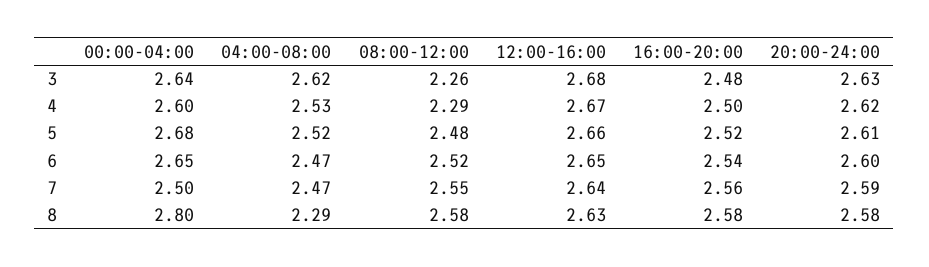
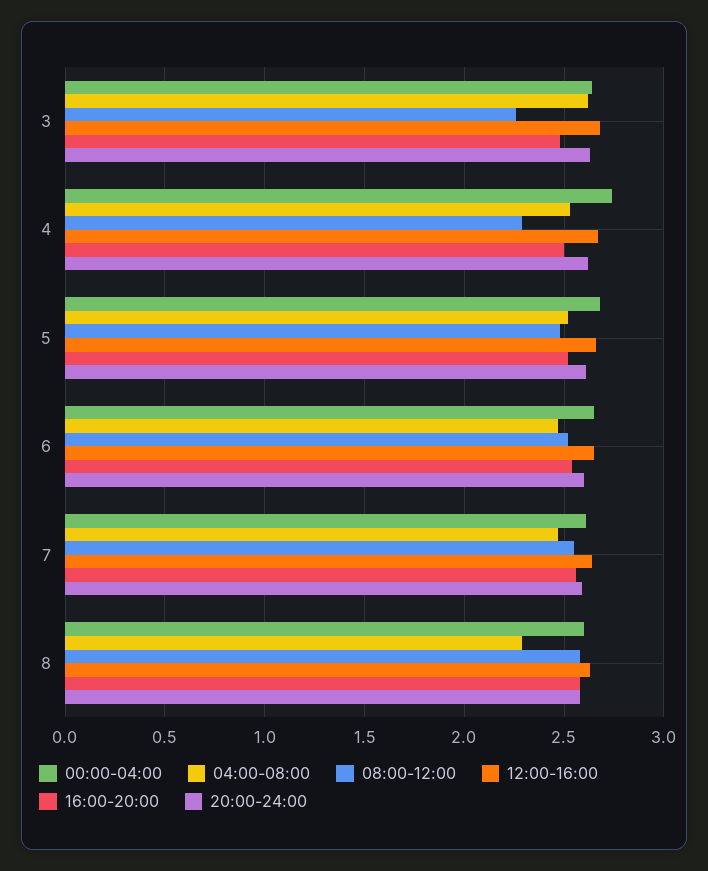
00:00-04:00, 4: 2.6 -> 2.75
00:00-04:00, 7: 2.5 -> 2.6
00:00-04:00, 8: 2.8 -> 2.6

